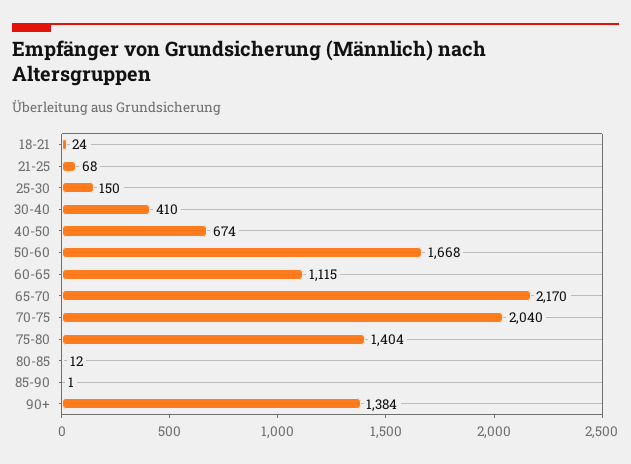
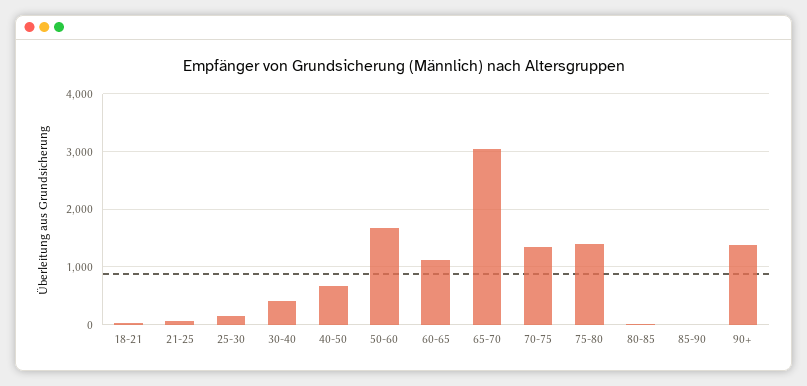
65-70: 2170 -> 3000
70-75: 2040 -> 1400

